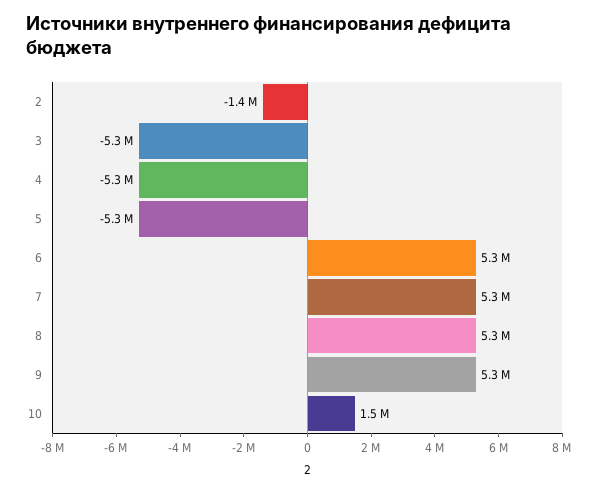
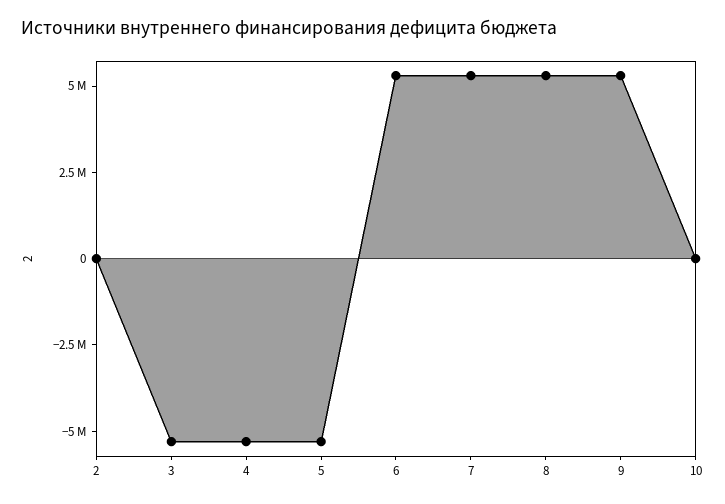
2: -1400000 -> 0
10: 1500000 -> 0

